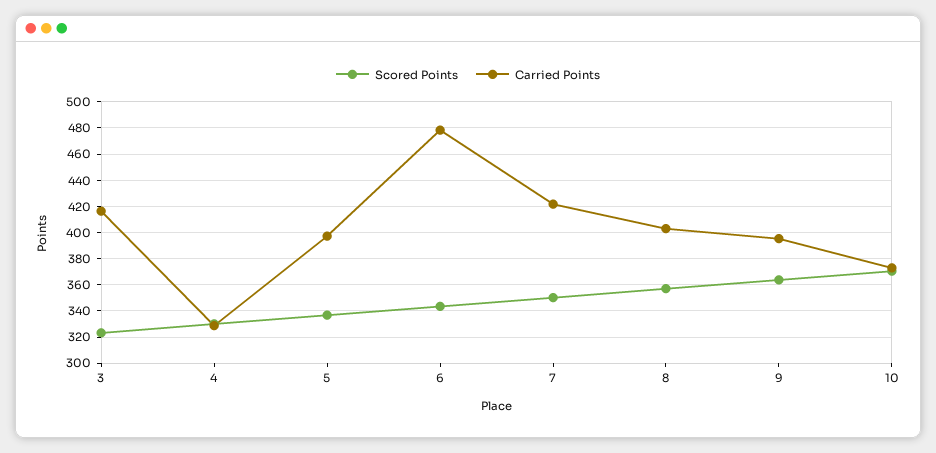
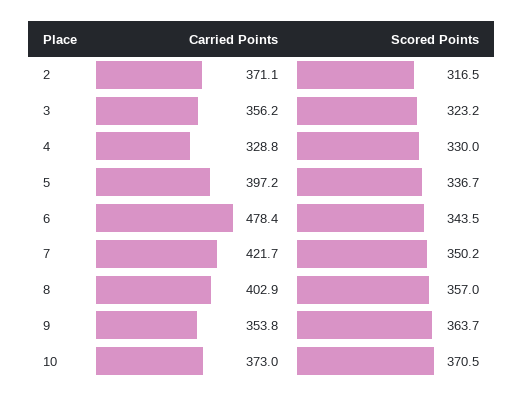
Carried Points, 3: 415 -> 356.2
Carried Points, 9: 395 -> 353.8
Carried Points, 2: none -> 371.1
Scored Points, 2: none -> 316.5

